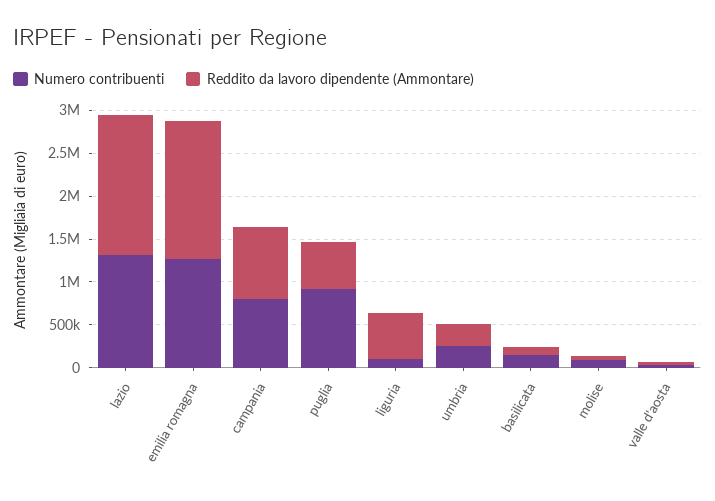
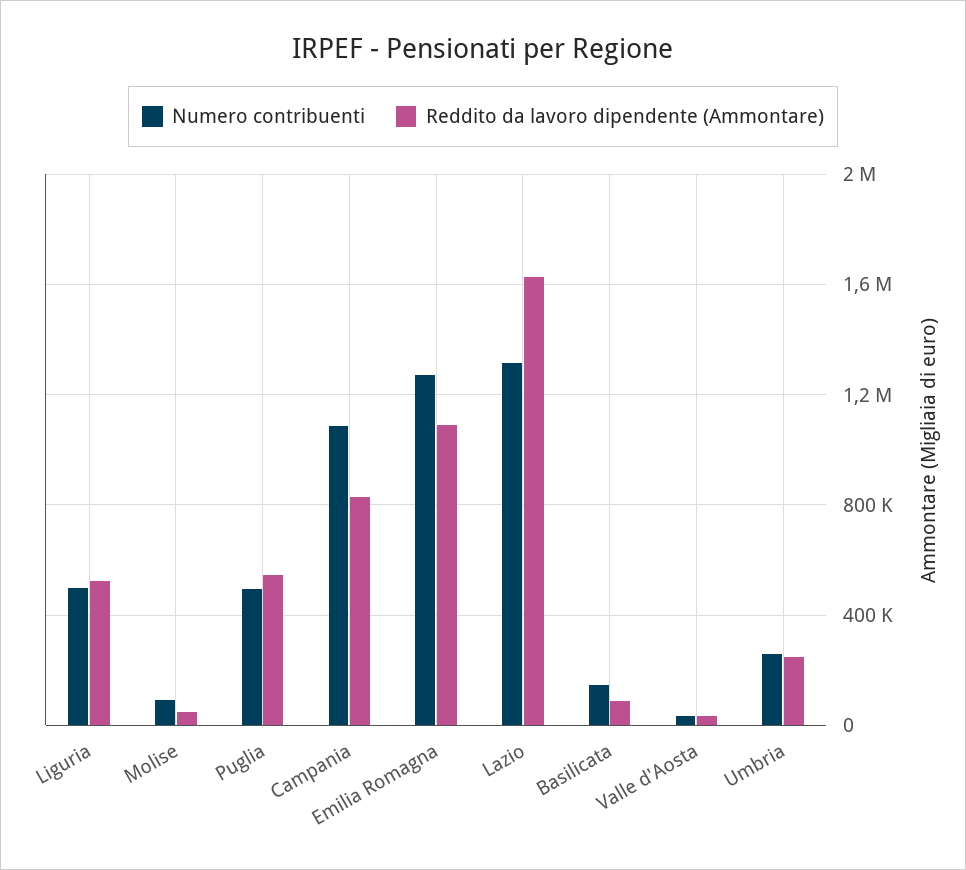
Reddito da lavoro dipendente (Ammontare), emilia romagna: 1600000 -> 1100000
Numero contribuenti, campania: 800000 -> 1100000
Numero contribuenti, puglia: 900000 -> 500000
Numero contribuenti, liguria: 100000 -> 500000

